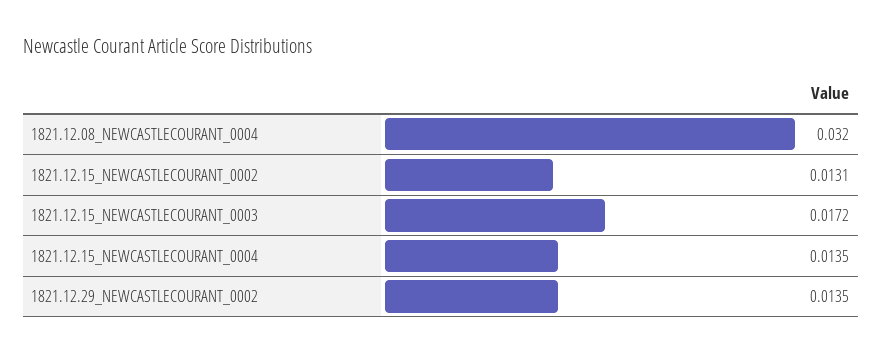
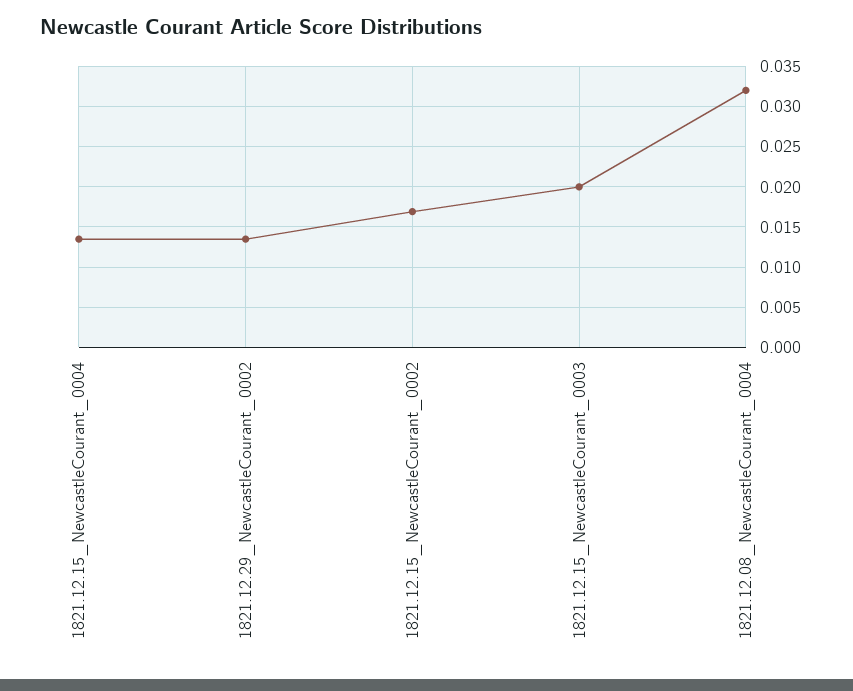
1821.12.15_NEWCASTLECOURANT_0002: 0.0131 -> 0.017
1821.12.15_NEWCASTLECOURANT_0003: 0.0172 -> 0.02

